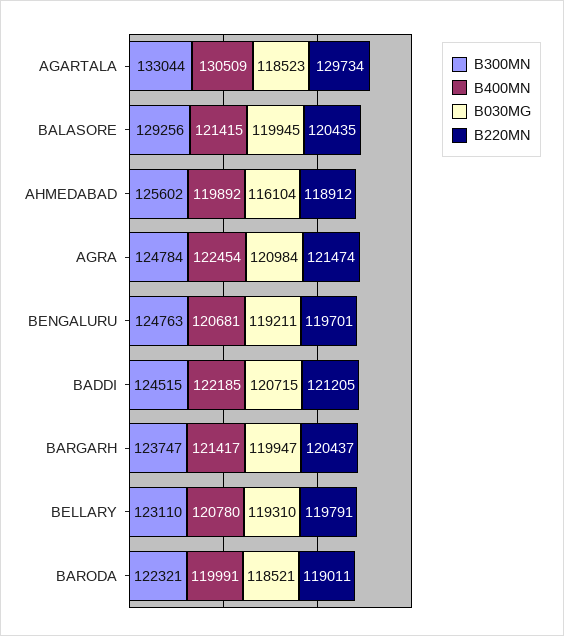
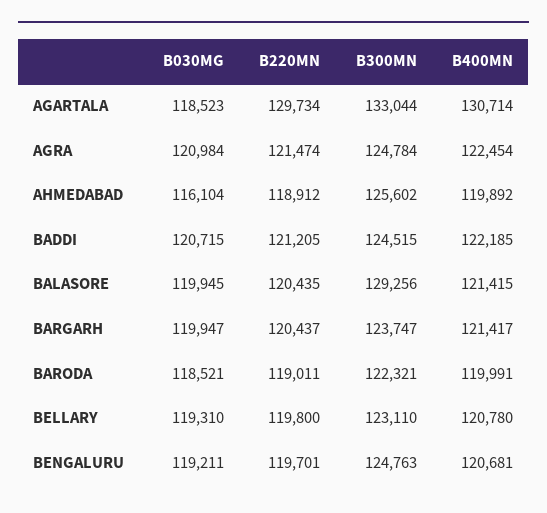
B400MN, AGARTALA: 130509 -> 130714
B220MN, BELLARY: 119791 -> 119800

